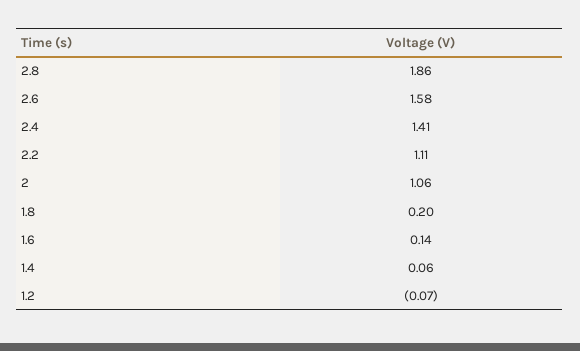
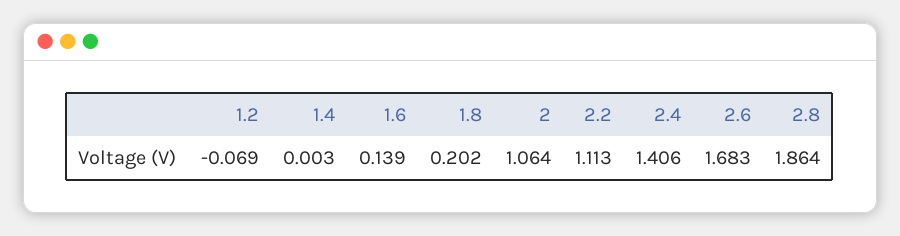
2.6: 1.58 -> 1.683
1.4: 0.06 -> 0.003

